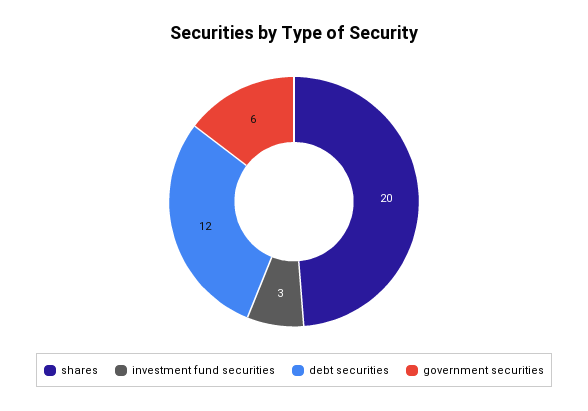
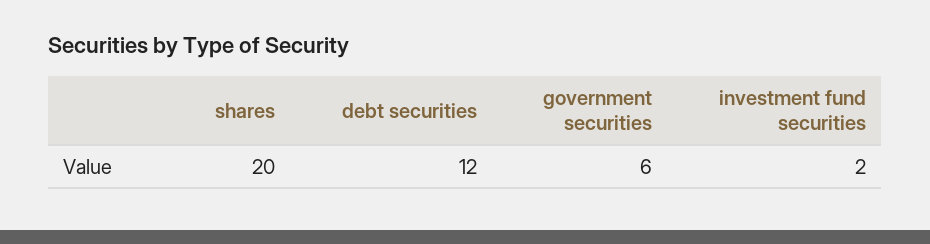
investment fund securities: 3 -> 2

